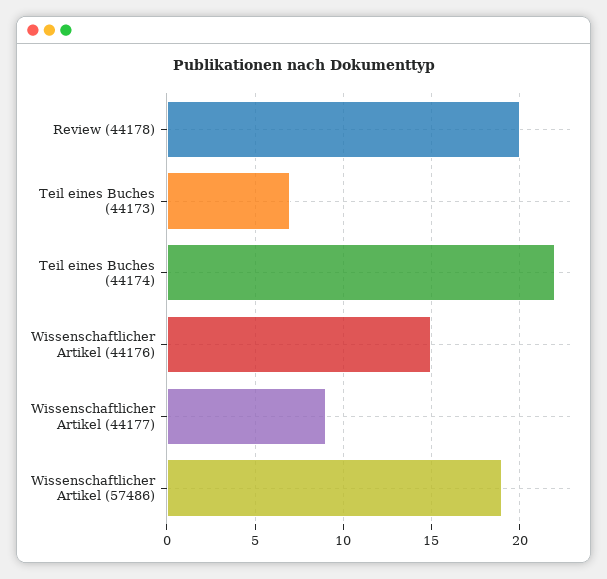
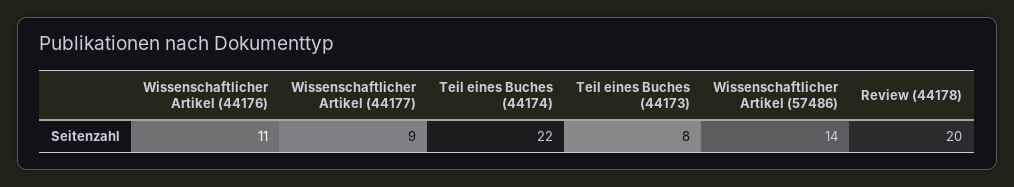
Teil eines Buches (44173): 7 -> 8
Wissenschaftlicher Artikel (44176): 15 -> 11
Wissenschaftlicher Artikel (57486): 19 -> 14

